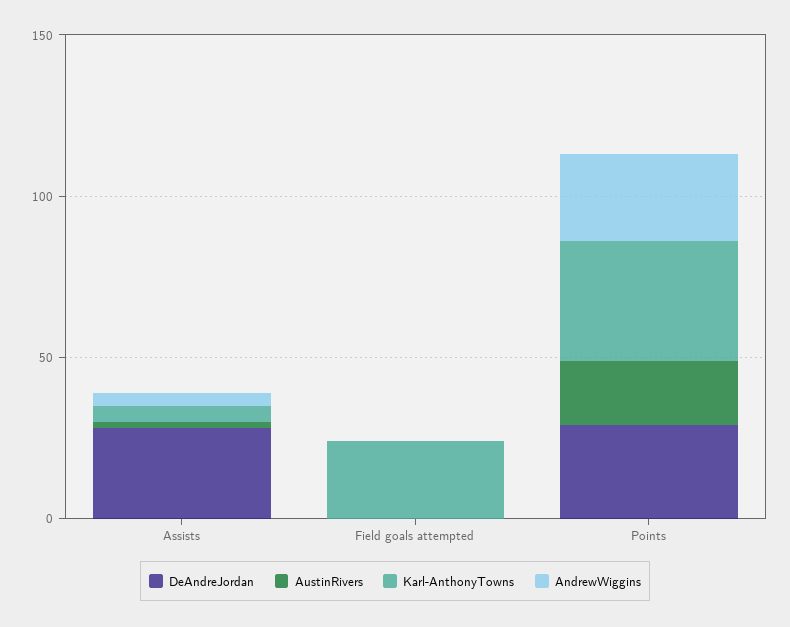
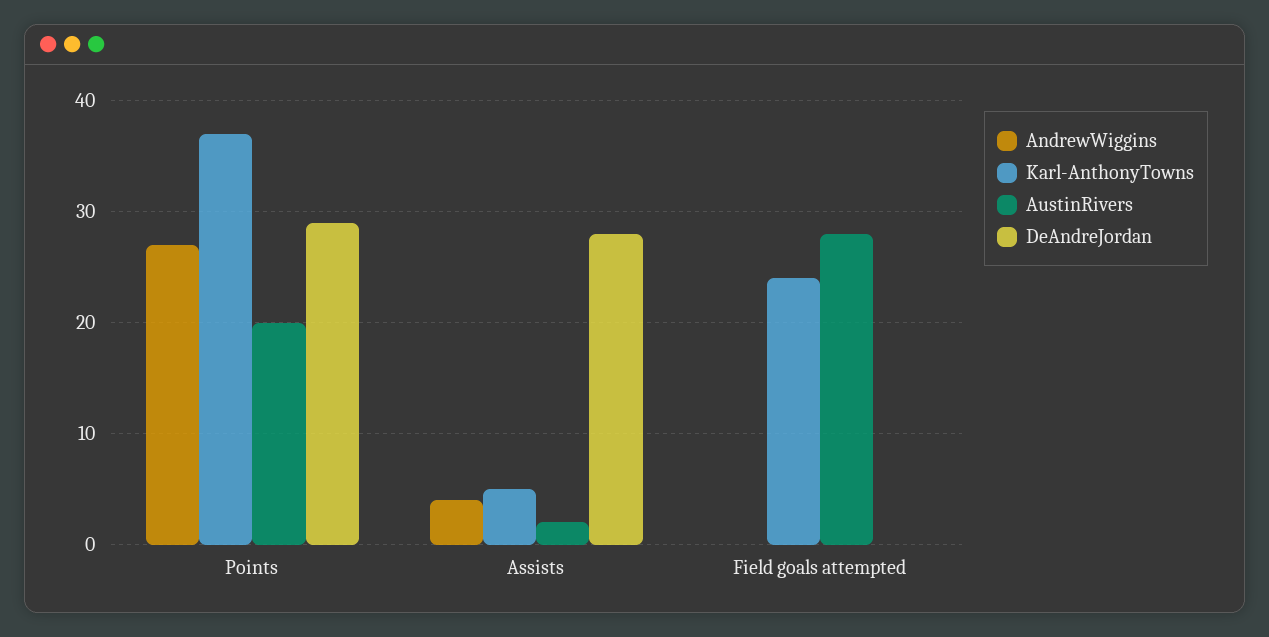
AustinRivers, Field goals attempted: 0 -> 28

